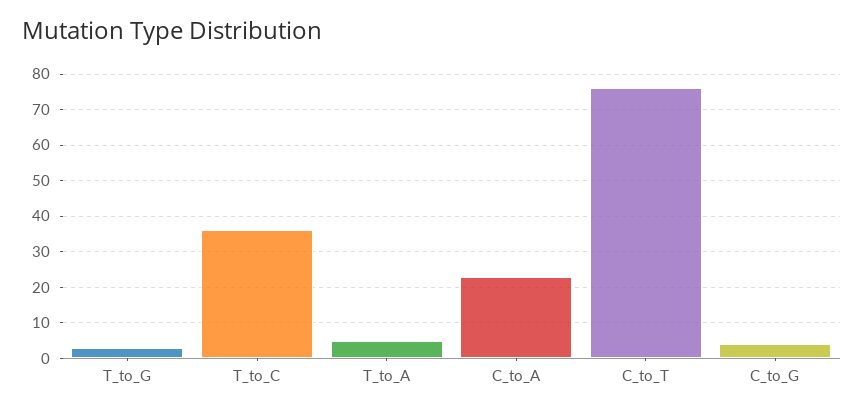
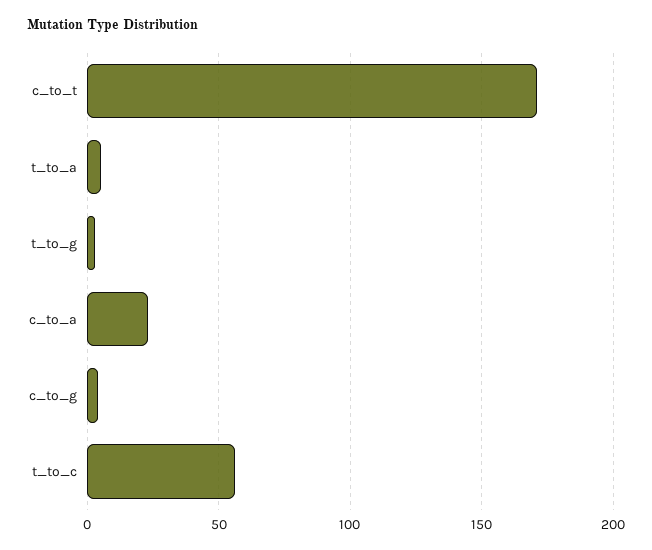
T_to_C: 35 -> 55
C_to_T: 75 -> 170

